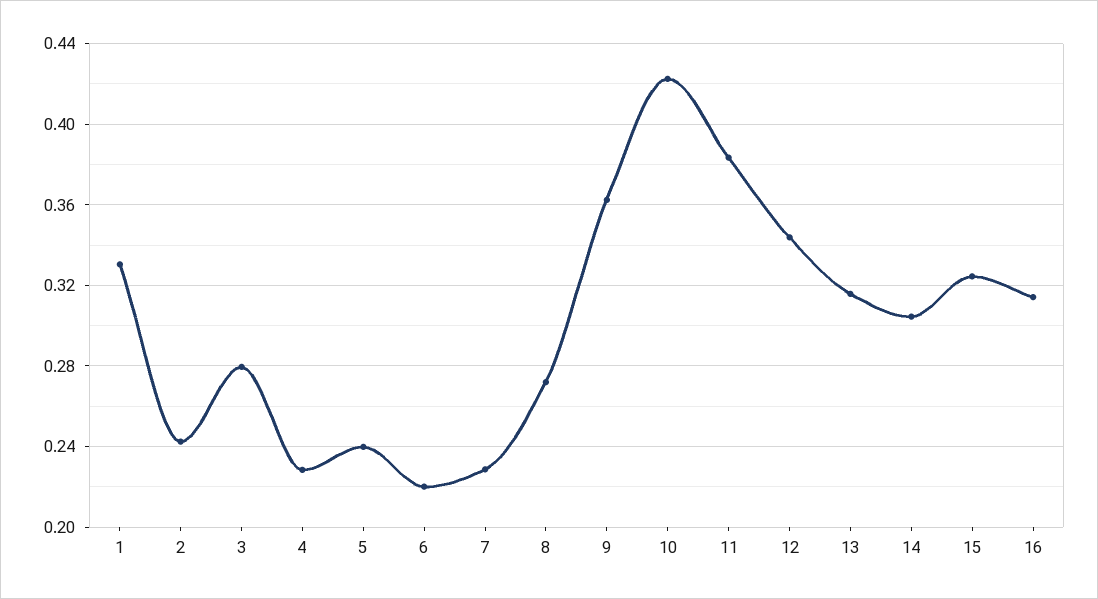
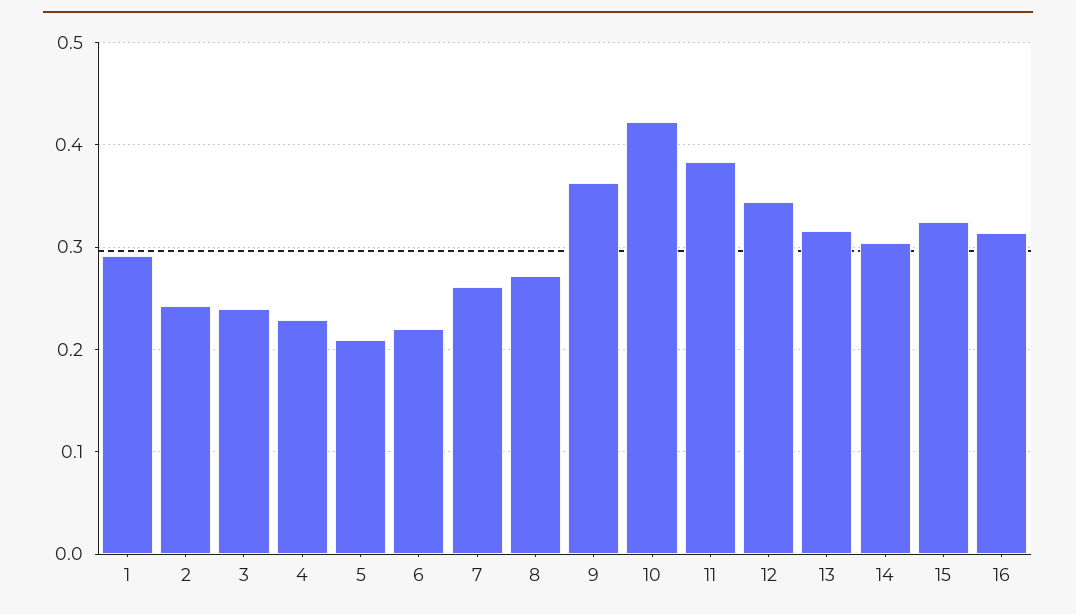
1: 0.33 -> 0.29
3: 0.28 -> 0.24
5: 0.24 -> 0.21
7: 0.23 -> 0.26

